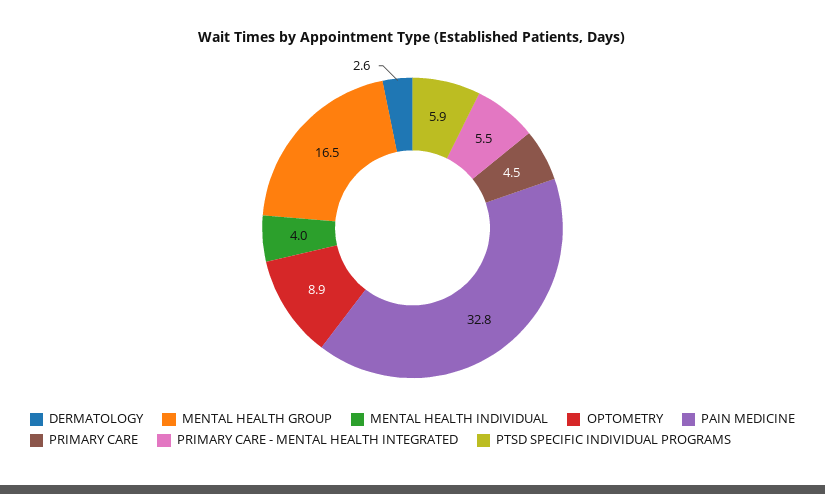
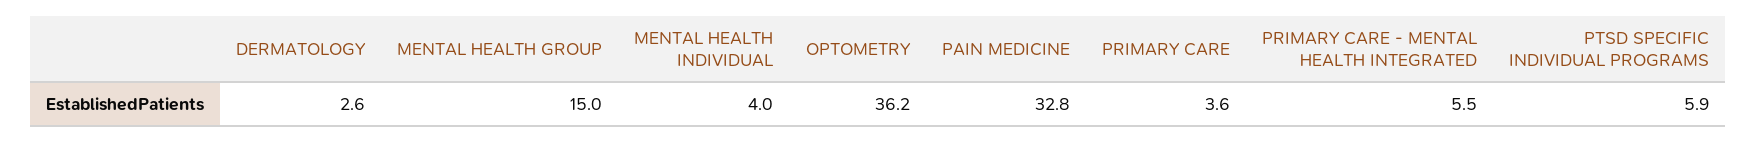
MENTAL HEALTH GROUP: 16.5 -> 15
OPTOMETRY: 8.9 -> 36.2
PRIMARY CARE: 4.5 -> 3.6

